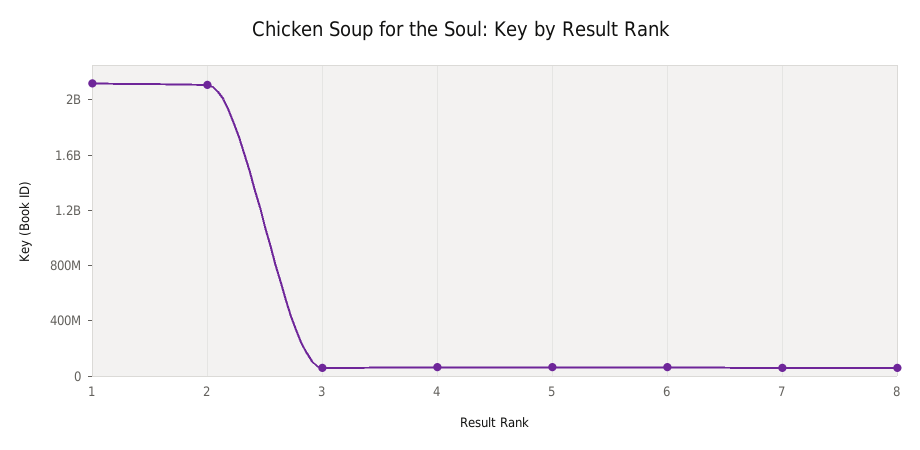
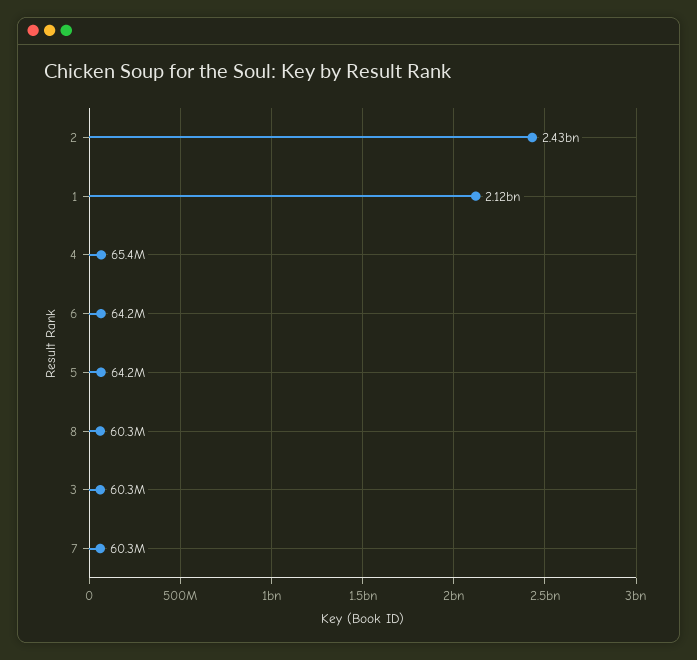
2: 2100000000 -> 2430000000

